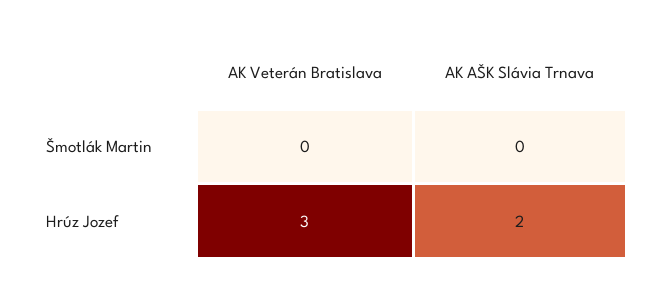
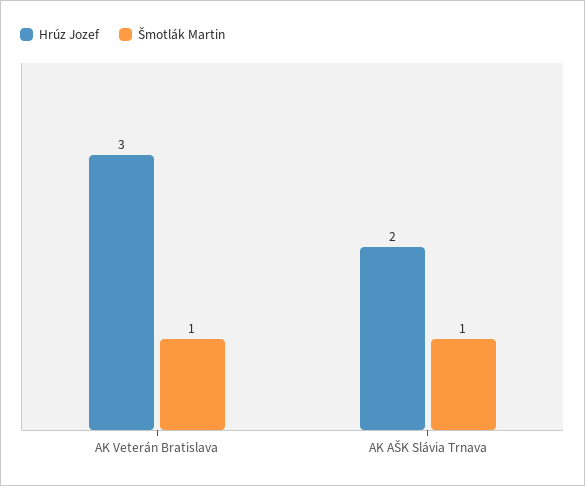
Šmotlák Martin, AK Veterán Bratislava: 0 -> 1
Šmotlák Martin, AK AŠK Slávia Trnava: 0 -> 1

